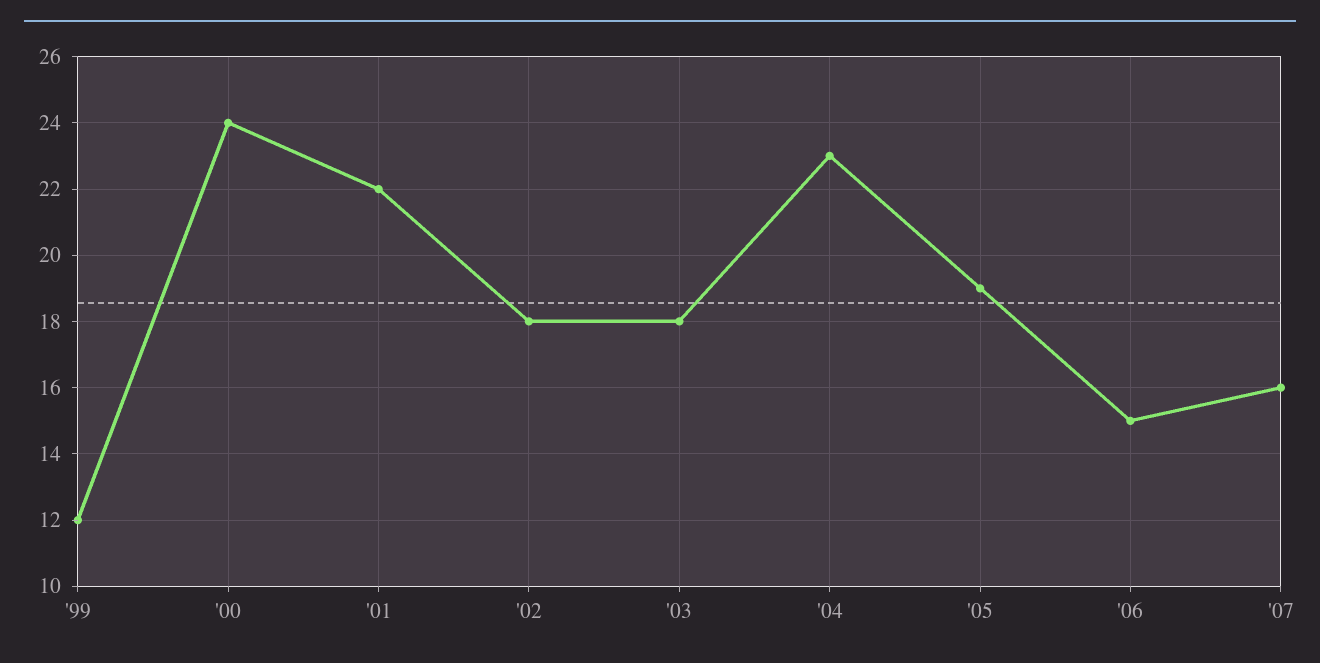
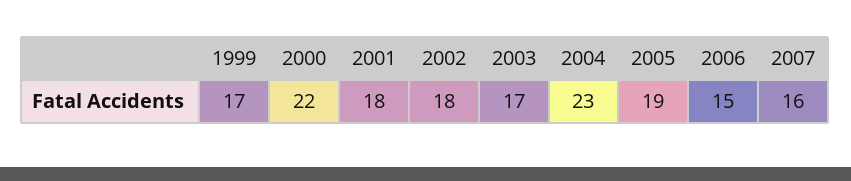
'99: 12 -> 17
'00: 24 -> 22
'01: 22 -> 18
'03: 18 -> 17

